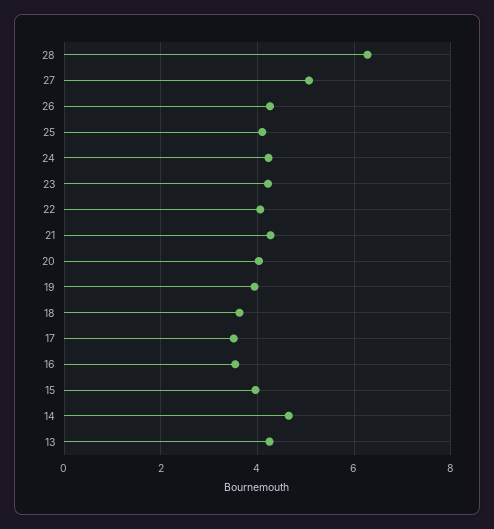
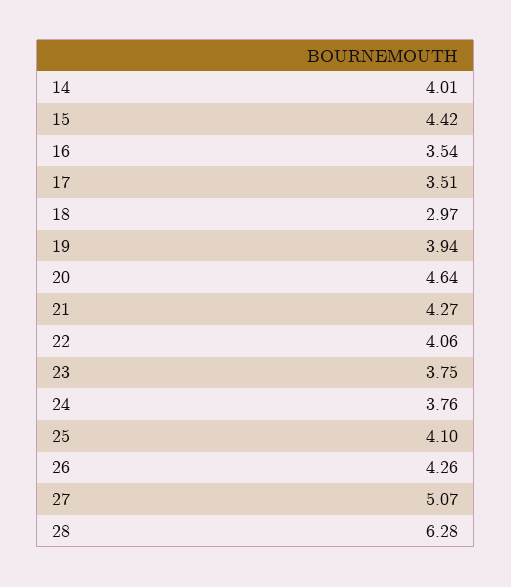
24: 4.2 -> 3.76
23: 4.2 -> 3.75
20: 4 -> 4.64
18: 3.6 -> 2.97
15: 4 -> 4.42
14: 4.6 -> 4.01
13: 4.2 -> none

